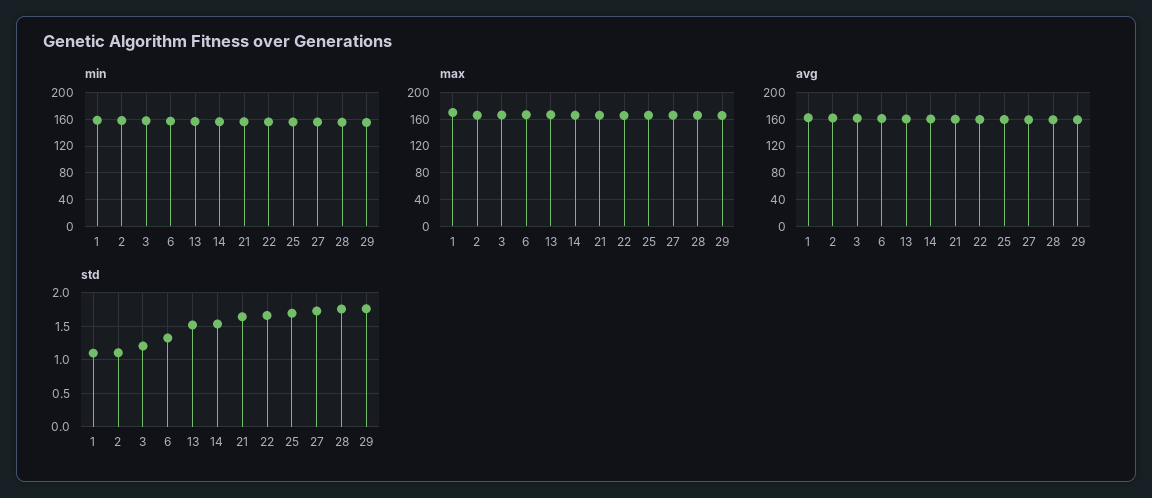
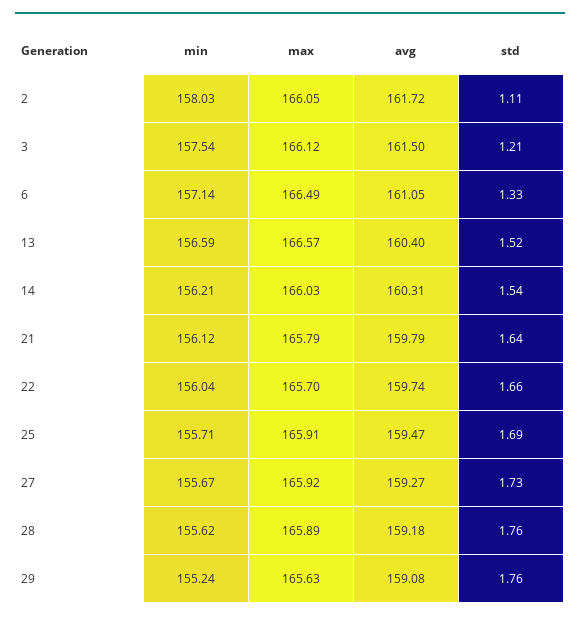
min, 1: 160 -> none
max, 1: 170 -> none
avg, 1: 160 -> none
std, 1: 1.1 -> none

